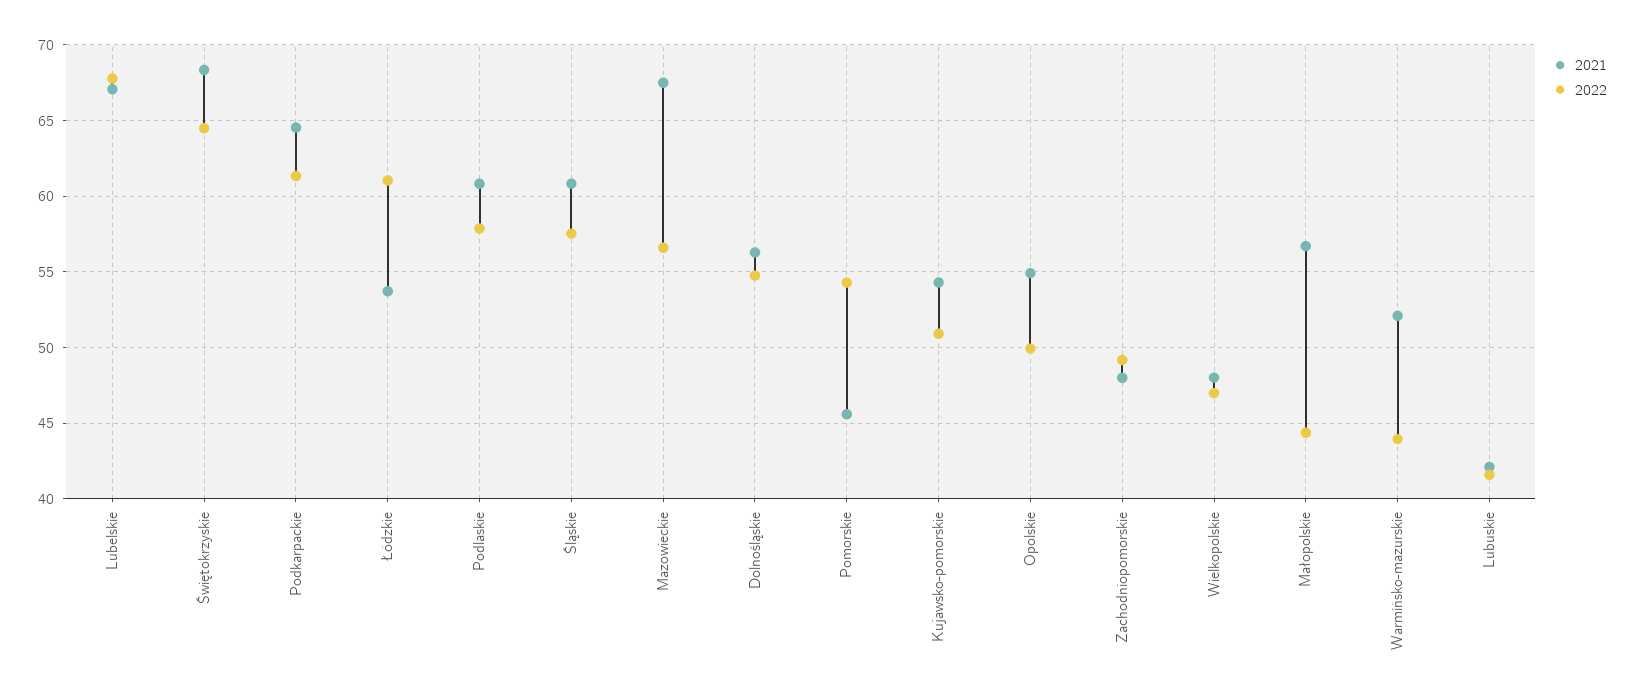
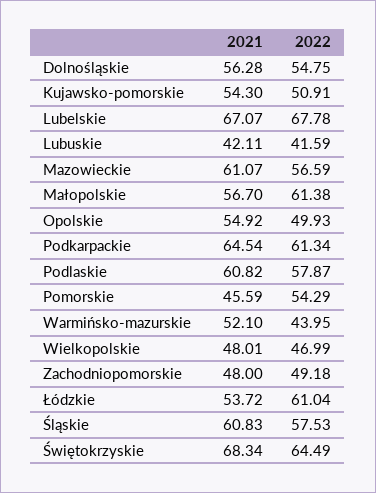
2021, Mazowieckie: 67.5 -> 61.07
2022, Małopolskie: 44.5 -> 61.38

